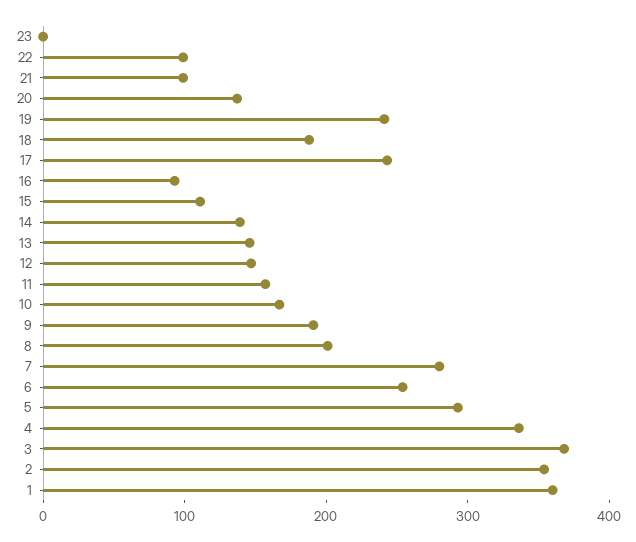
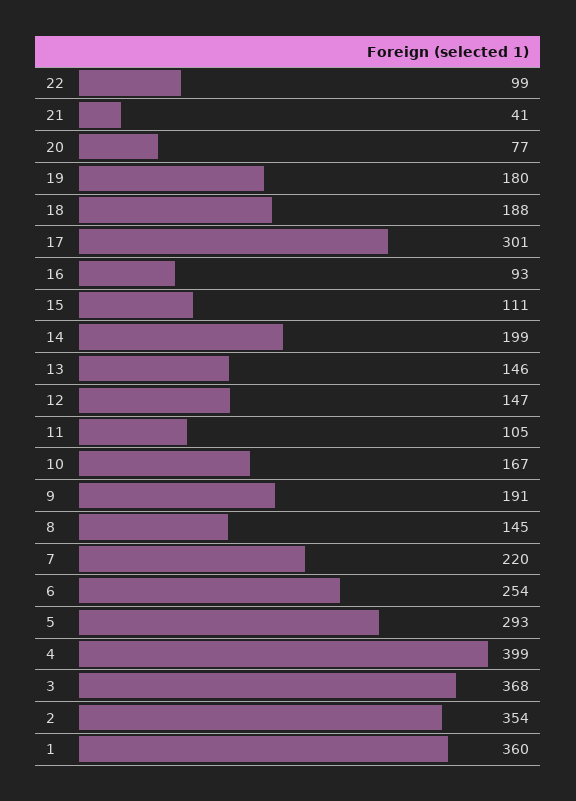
23: 0 -> none
21: 100 -> 41
20: 140 -> 77
19: 240 -> 180
17: 240 -> 301
14: 140 -> 199
11: 160 -> 105
8: 200 -> 145
7: 280 -> 220
4: 340 -> 399

